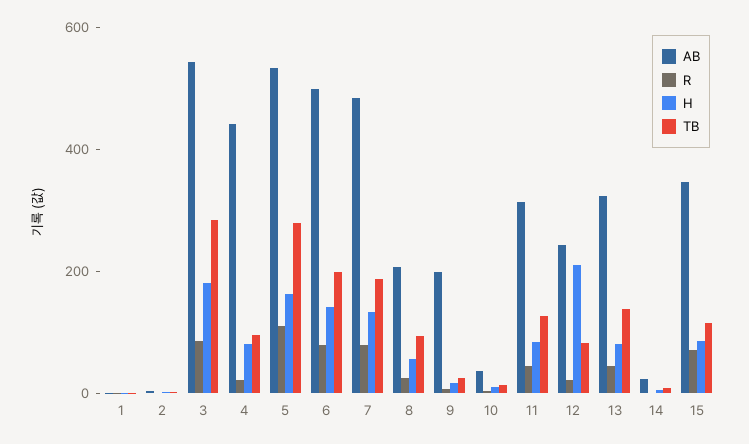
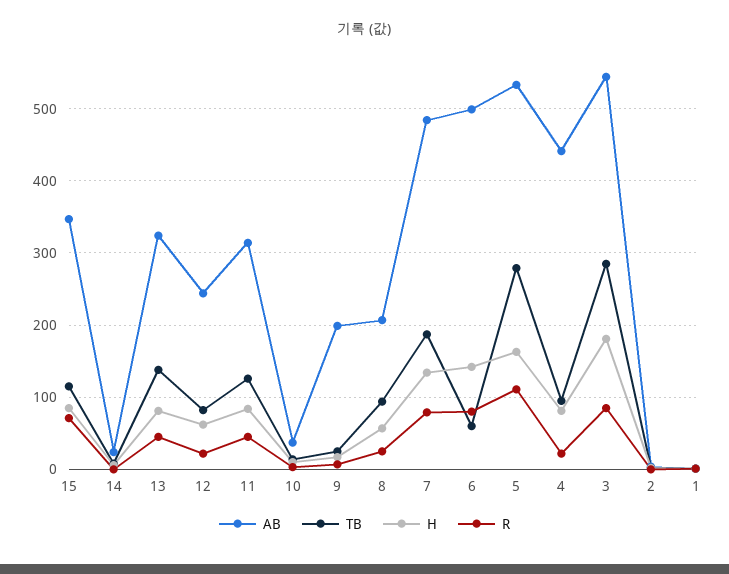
TB, 6: 200 -> 60
H, 12: 200 -> 60

